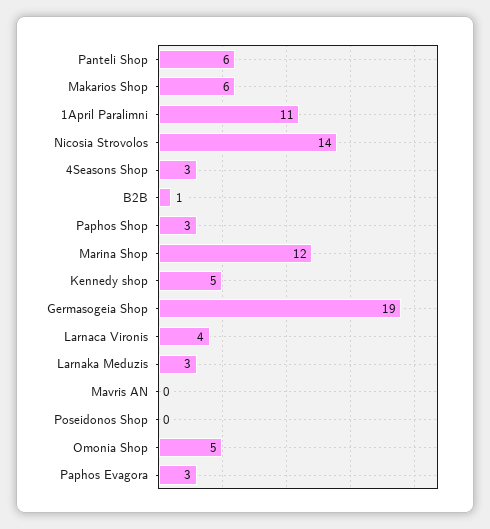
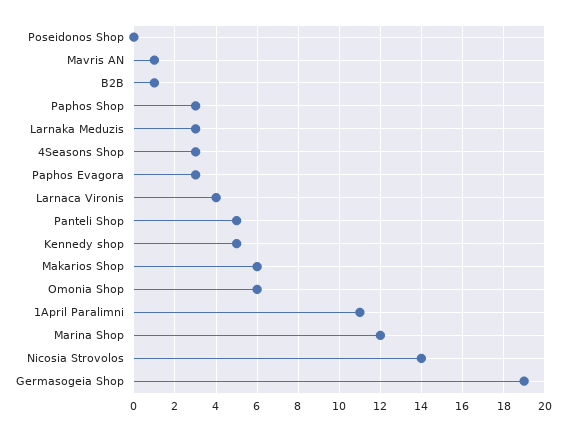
Panteli Shop: 6 -> 5
Mavris AN: 0 -> 1
Omonia Shop: 5 -> 6

